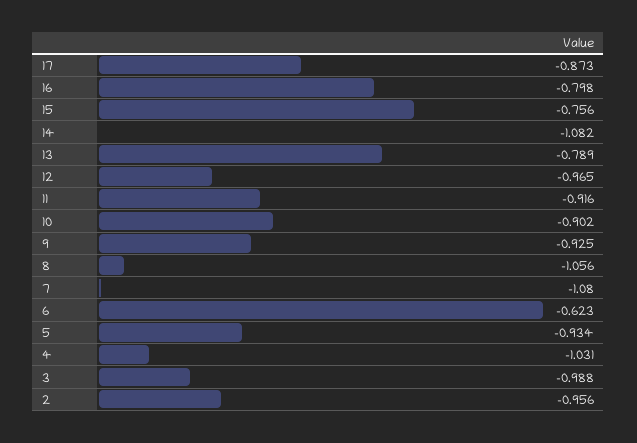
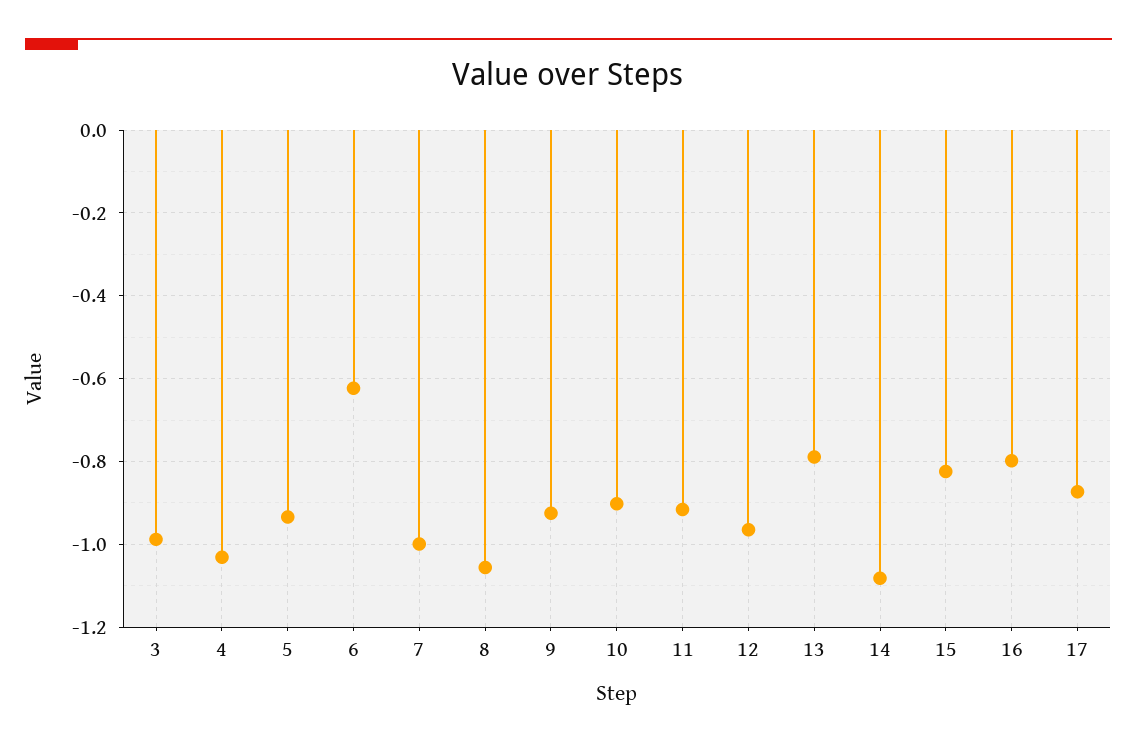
15: -0.756 -> -0.82
7: -1.08 -> -1
2: -0.956 -> none

